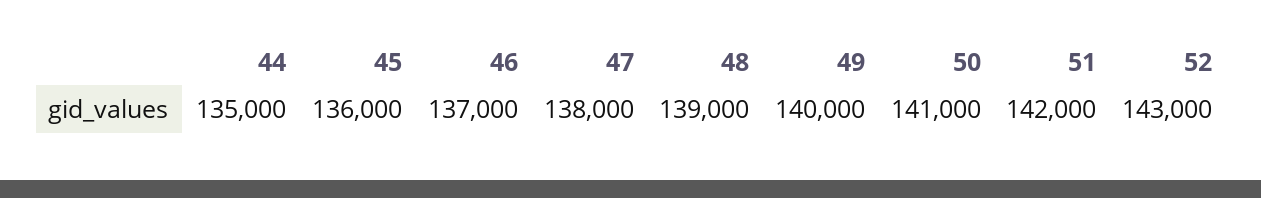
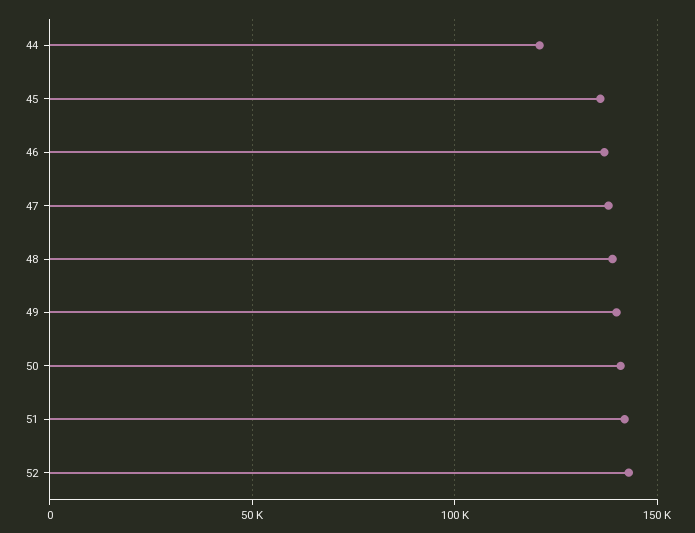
44: 135000 -> 120000

